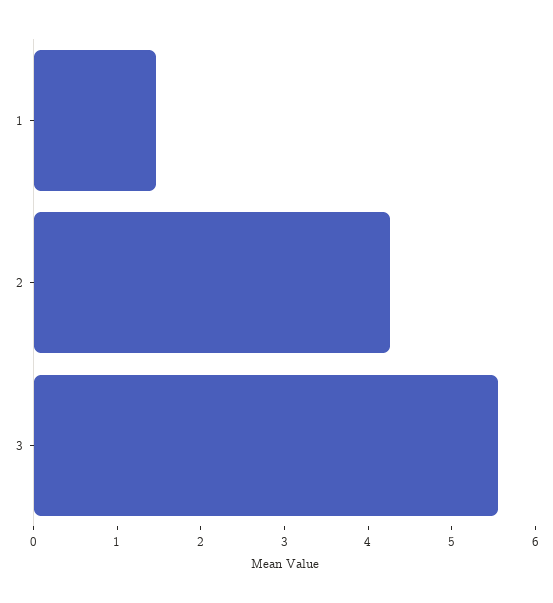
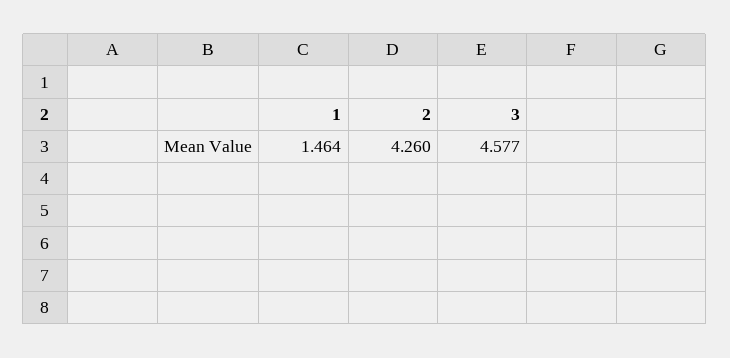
3: 5.6 -> 4.577

